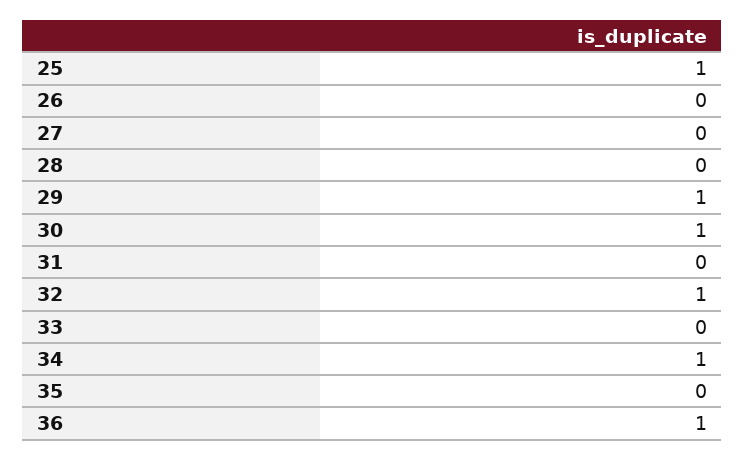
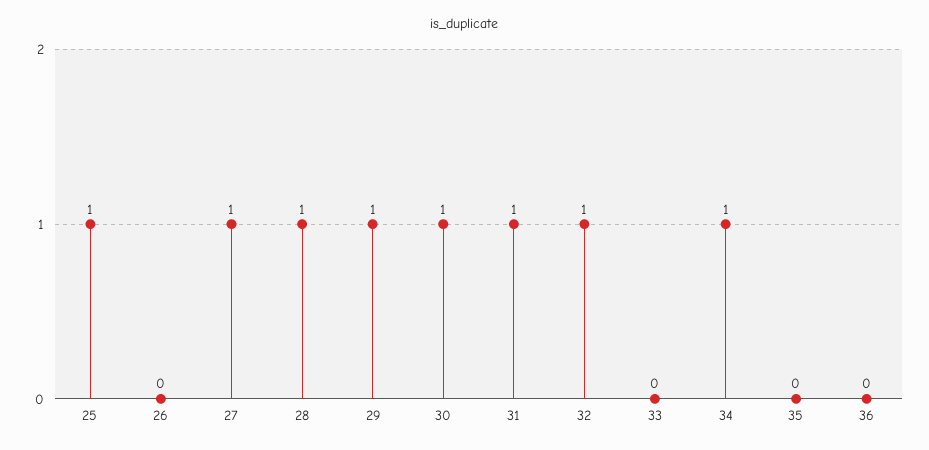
27: 0 -> 1
28: 0 -> 1
31: 0 -> 1
36: 1 -> 0

